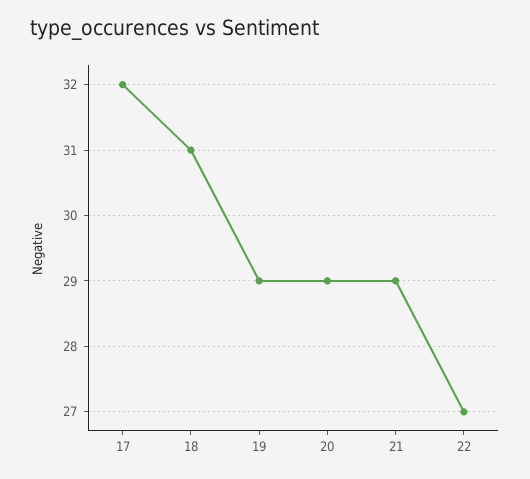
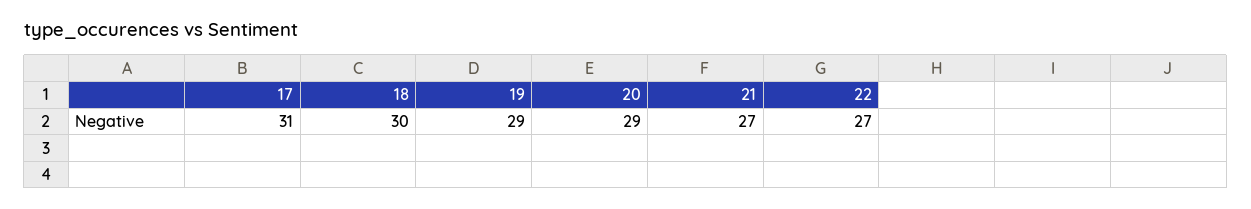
17: 32 -> 31
18: 31 -> 30
21: 29 -> 27

